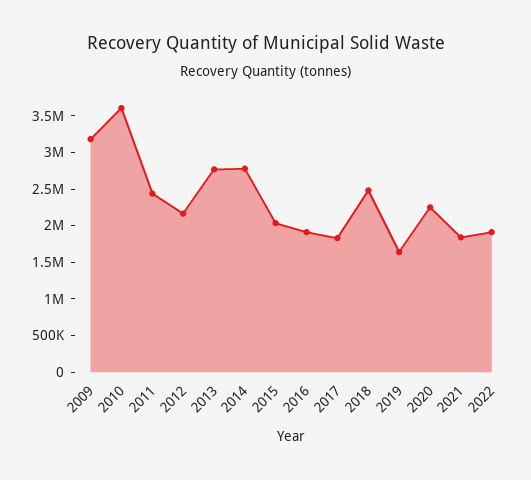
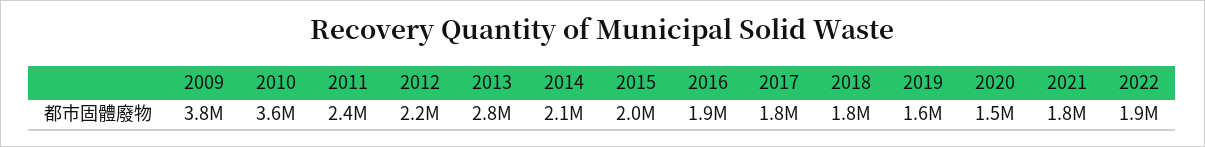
2009: 3250000 -> 3800000
2014: 2750000 -> 2100000
2018: 2500000 -> 1800000
2020: 2250000 -> 1500000

